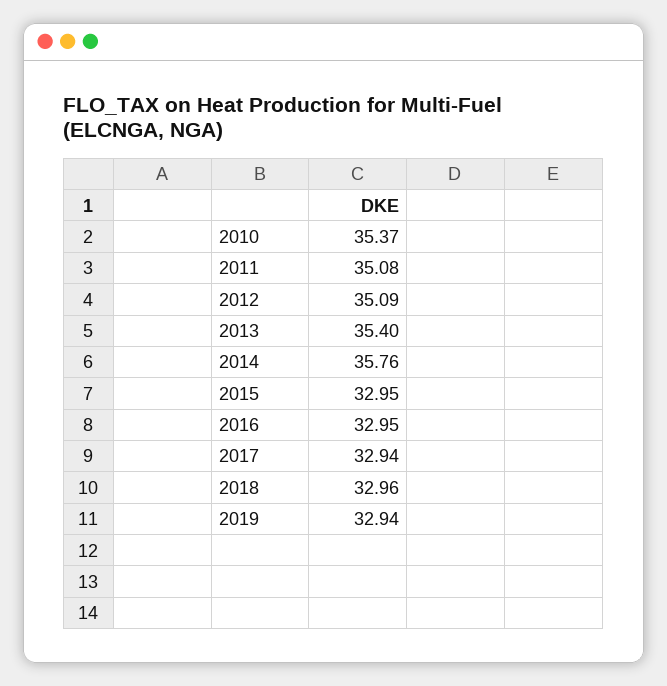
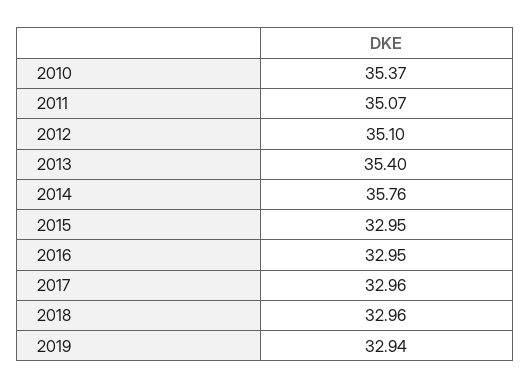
2011: 35.08 -> 35.07
2012: 35.09 -> 35.1
2017: 32.94 -> 32.96

